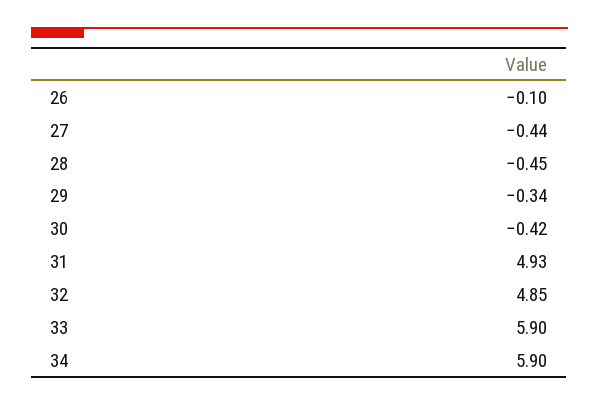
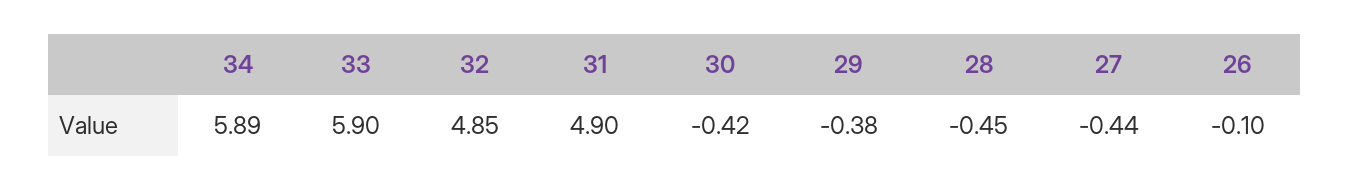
29: -0.34 -> -0.38
31: 4.93 -> 4.9
34: 5.9 -> 5.89

